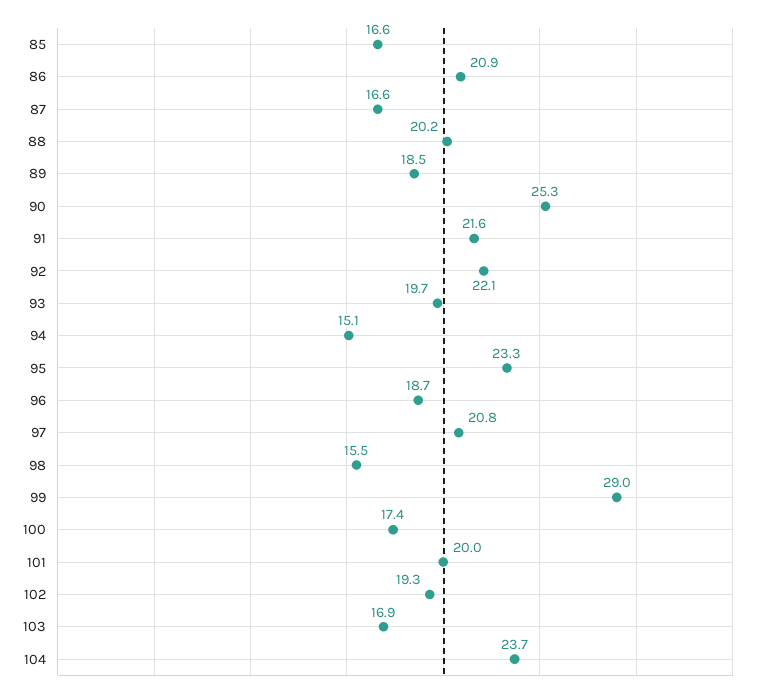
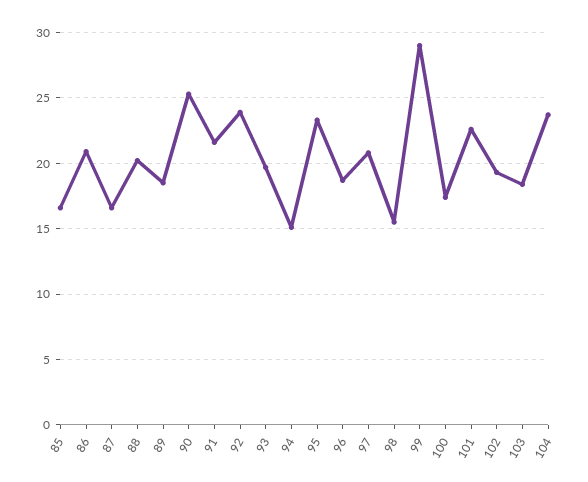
92: 22.1 -> 24
101: 20 -> 22.5
103: 16.9 -> 18.5

